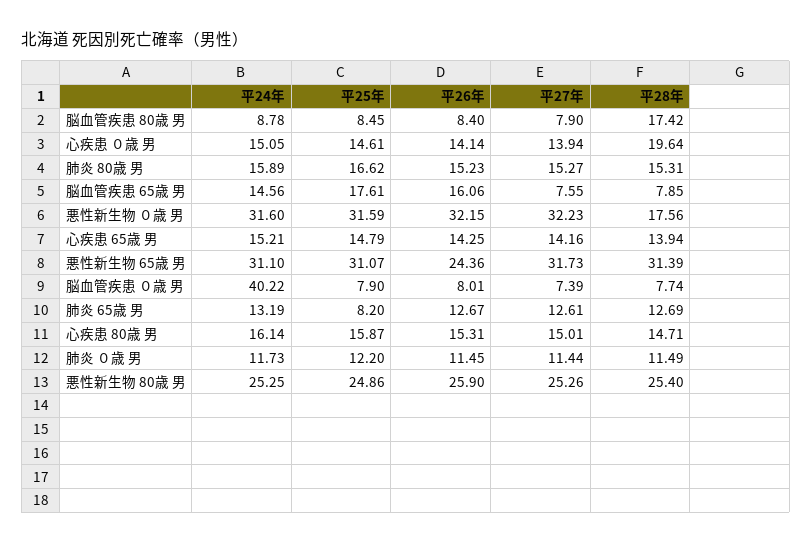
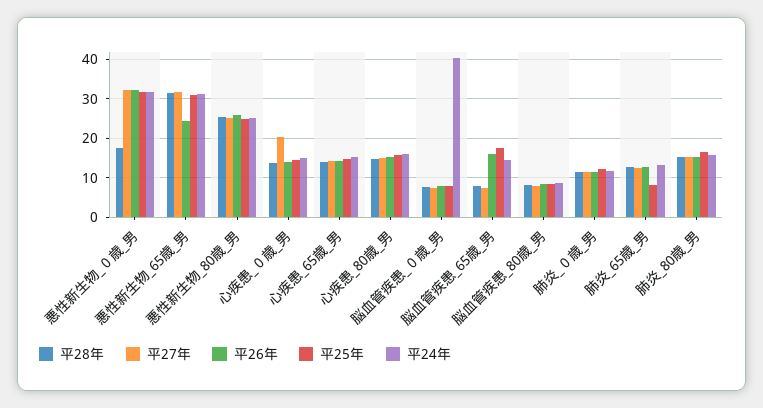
平28年, 脳血管疾患 80歳 男: 17.42 -> 8
平27年, 心疾患 ０歳 男: 13.94 -> 20
平28年, 心疾患 ０歳 男: 19.64 -> 14

